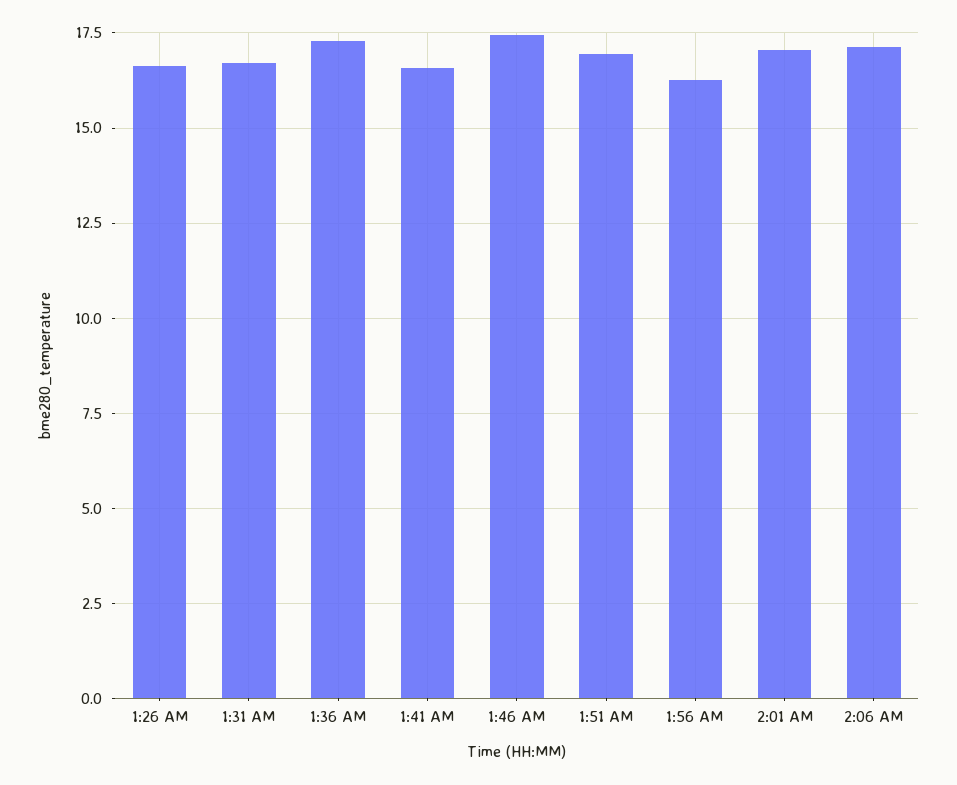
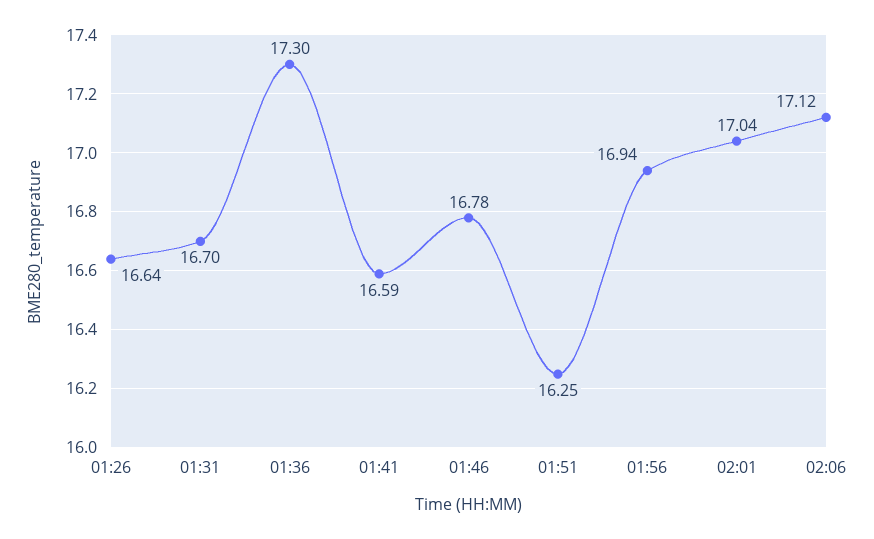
1:46 AM: 17.5 -> 16.78
1:51 AM: 17 -> 16.25
1:56 AM: 16.25 -> 16.94

